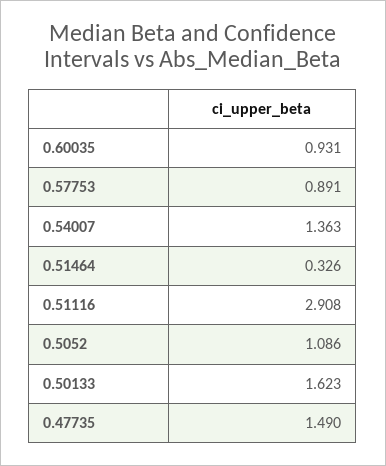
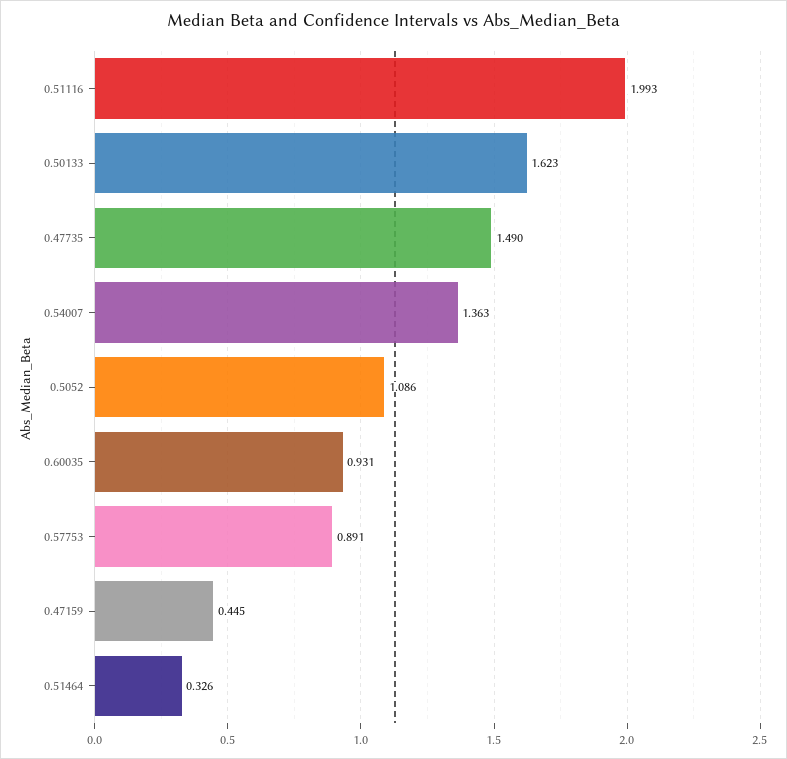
0.51116: 2.908 -> 1.993
0.47159: none -> 0.445

